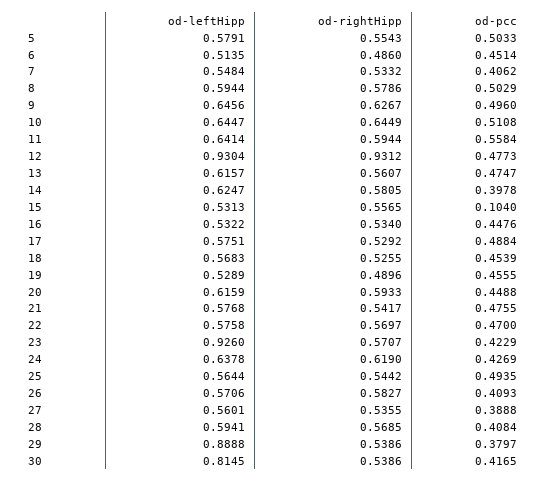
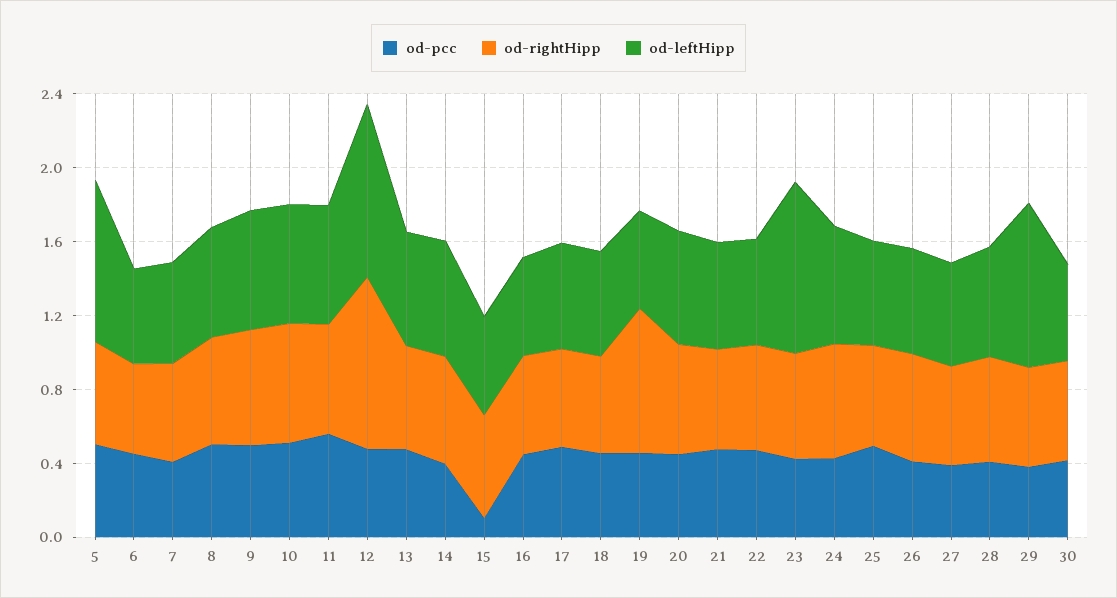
od-leftHipp, 5: 0.5791 -> 0.9
od-rightHipp, 19: 0.4896 -> 0.8
od-leftHipp, 30: 0.8145 -> 0.5

